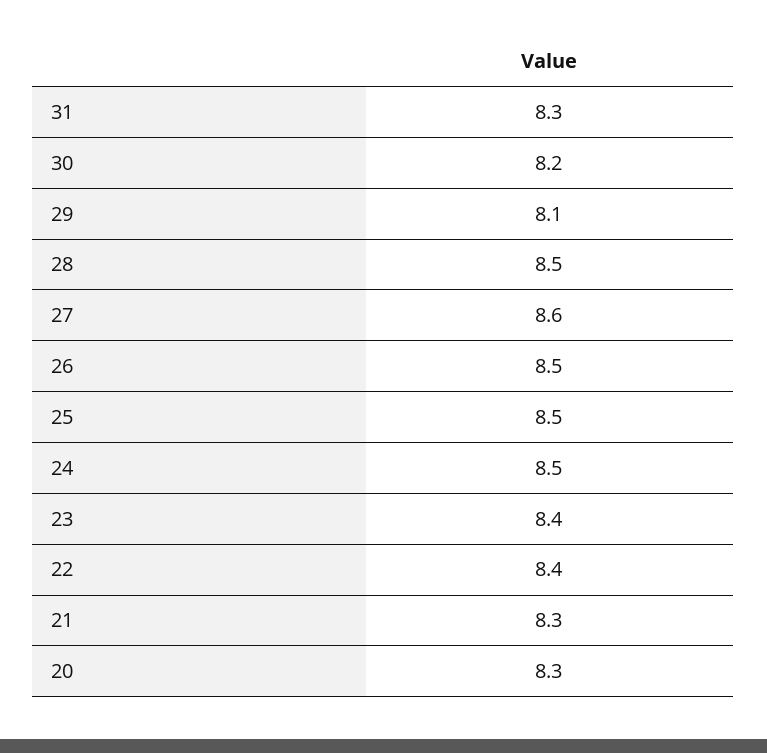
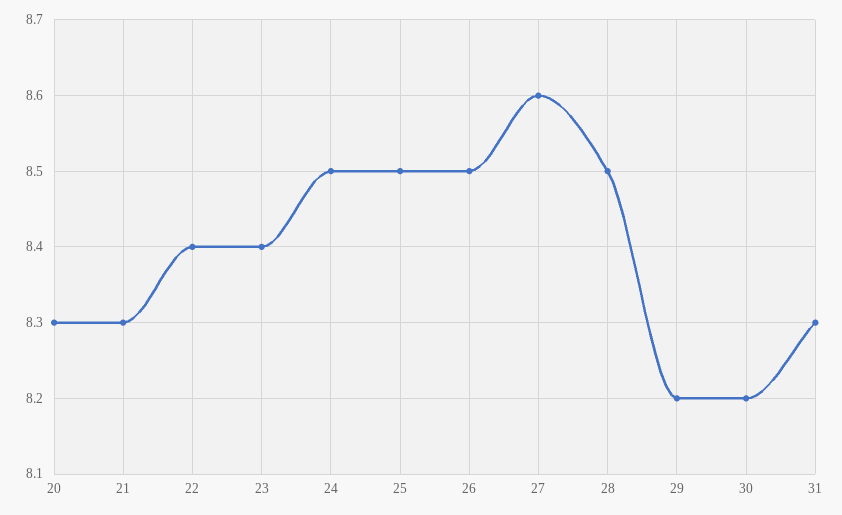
29: 8.1 -> 8.2

